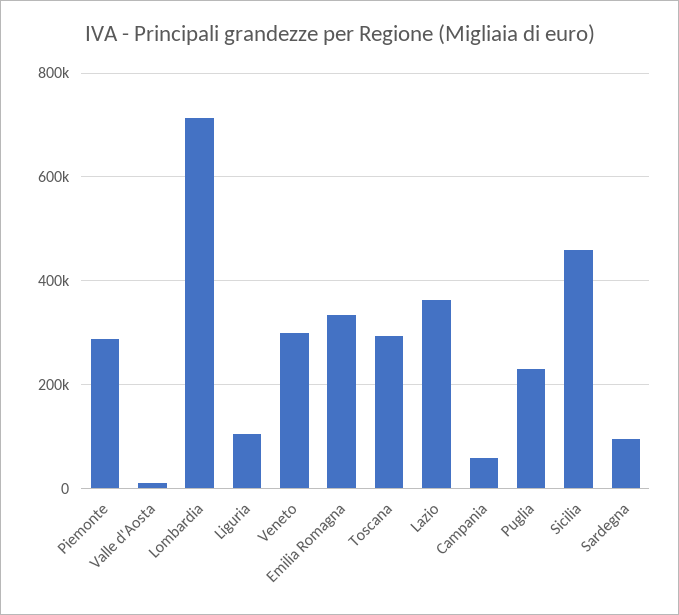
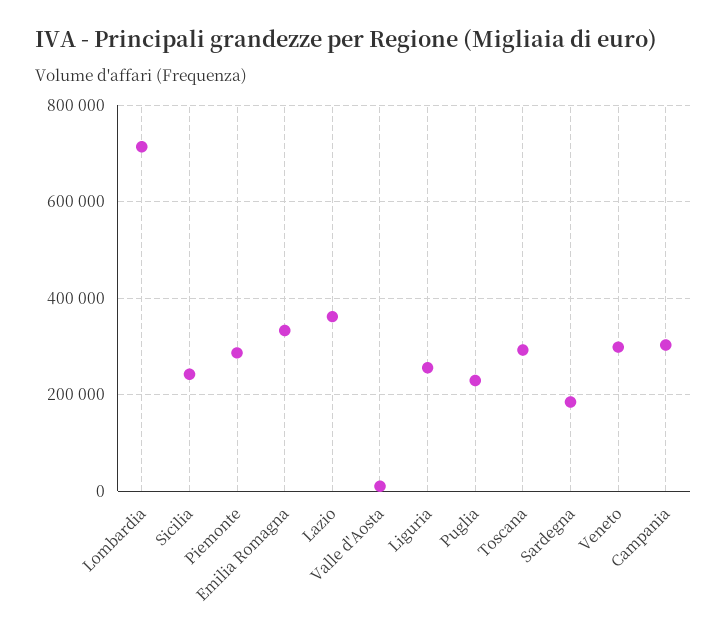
Liguria: 100000 -> 260000
Campania: 60000 -> 300000
Sicilia: 460000 -> 240000
Sardegna: 100000 -> 180000

